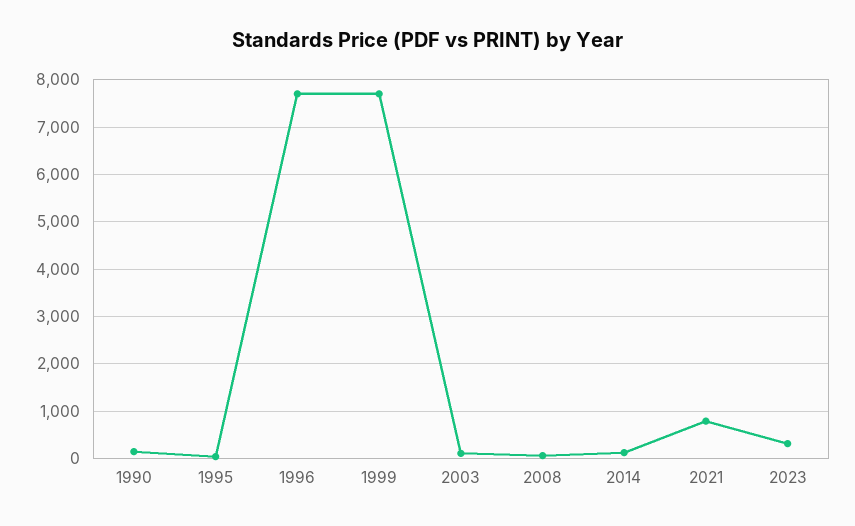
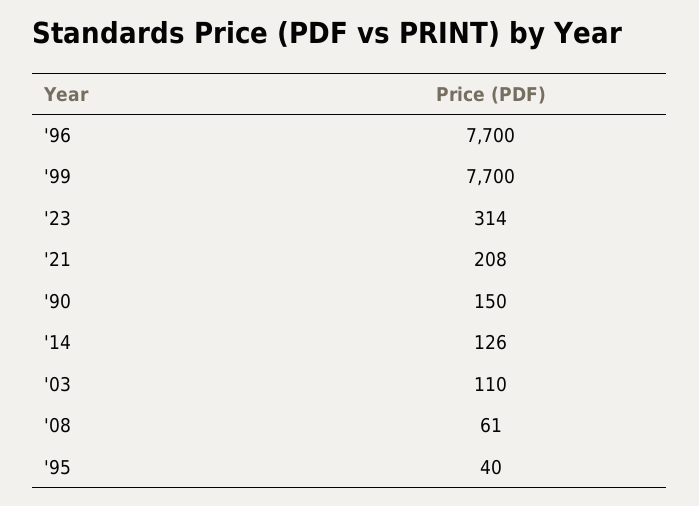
2021: 800 -> 208

